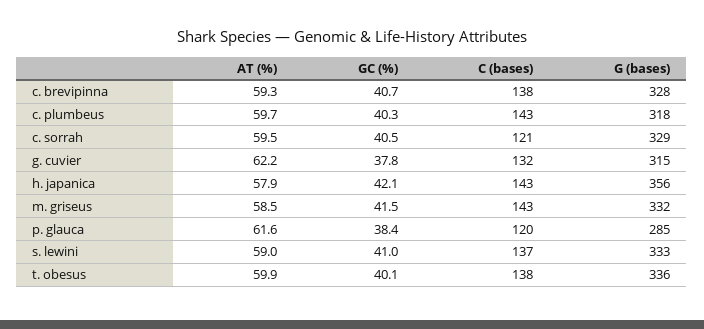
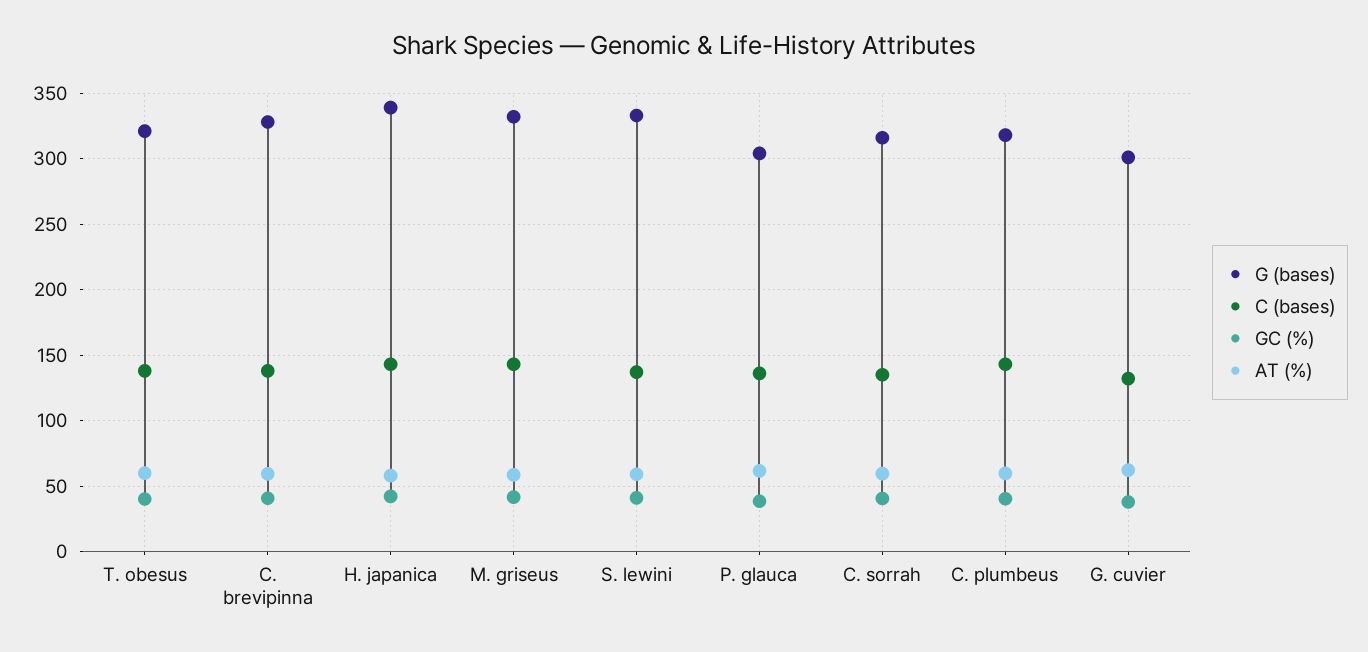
C (bases), c. sorrah: 121 -> 135
G (bases), c. sorrah: 329 -> 315
G (bases), g. cuvier: 315 -> 300
G (bases), h. japanica: 356 -> 340
C (bases), p. glauca: 120 -> 135
G (bases), p. glauca: 285 -> 305
G (bases), t. obesus: 336 -> 320

